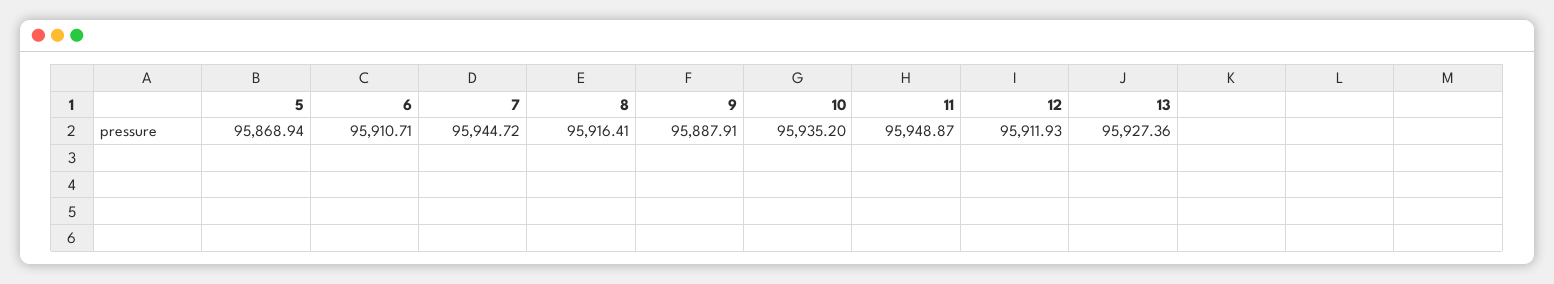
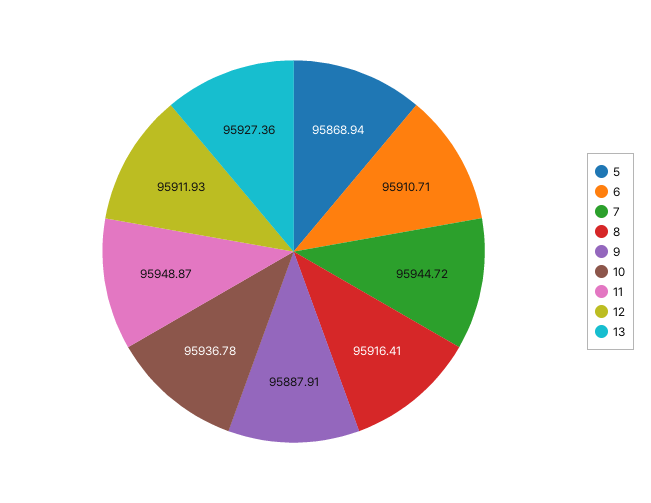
10: 95935.2 -> 95936.78

